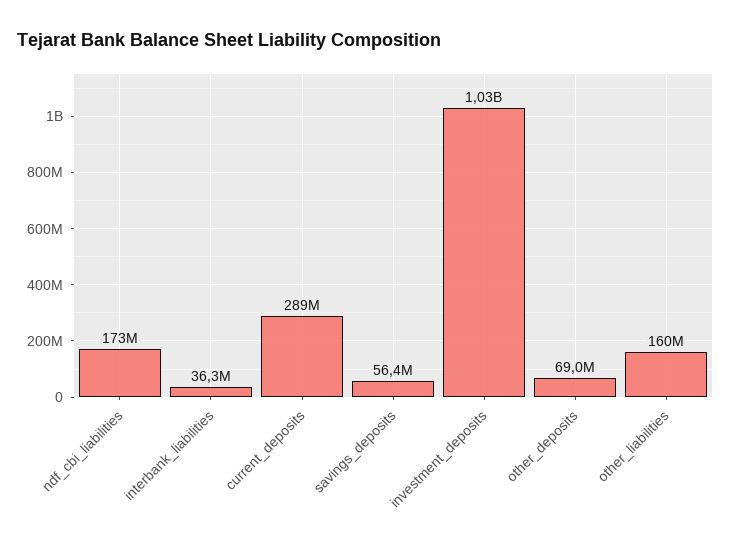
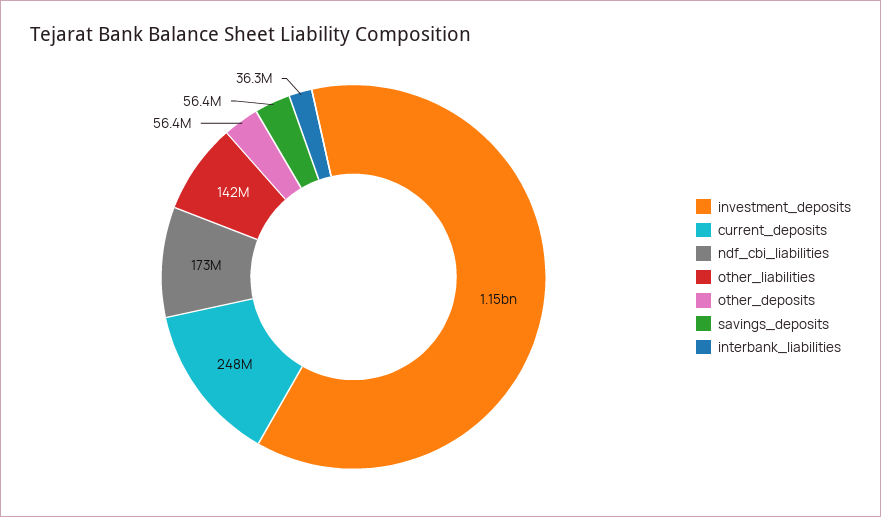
current_deposits: 289000000 -> 248000000
investment_deposits: 1030000000 -> 1150000000
other_deposits: 69000000 -> 56400000
other_liabilities: 160000000 -> 142000000

